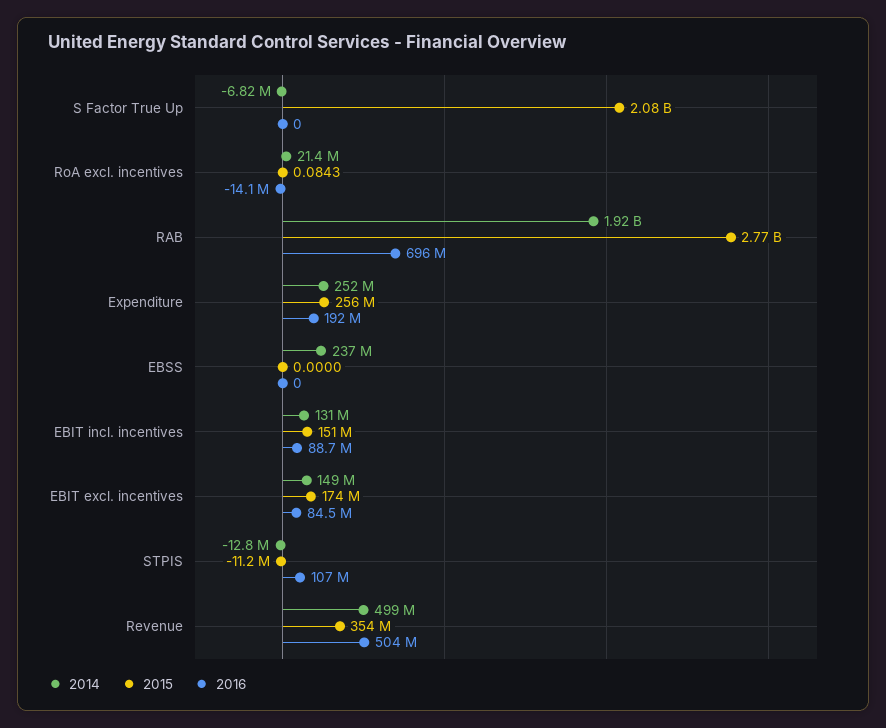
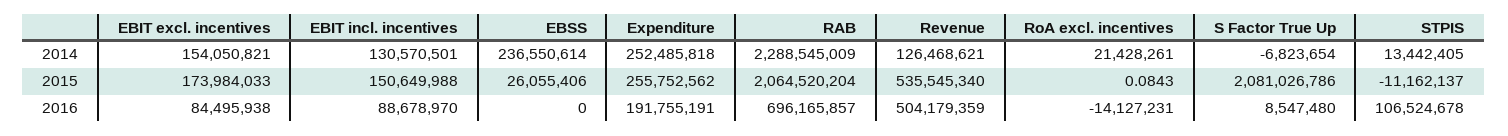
2016, S Factor True Up: 0 -> 8547480
2014, RAB: 1920000000 -> 2288545009
2015, RAB: 2770000000 -> 2064520204
2015, EBSS: 0 -> 26055406
2014, EBIT excl. incentives: 149000000 -> 154050821
2014, STPIS: -12800000 -> 13442405
2014, Revenue: 499000000 -> 126468621
2015, Revenue: 354000000 -> 535545340

